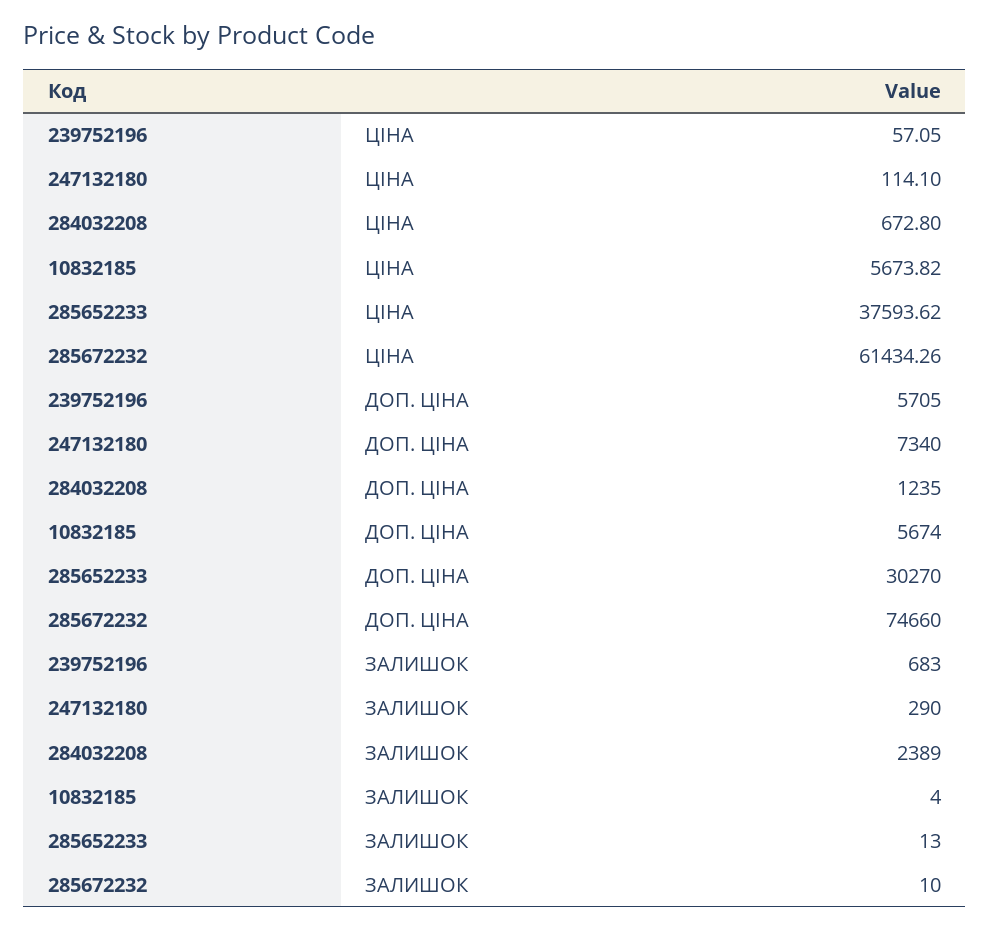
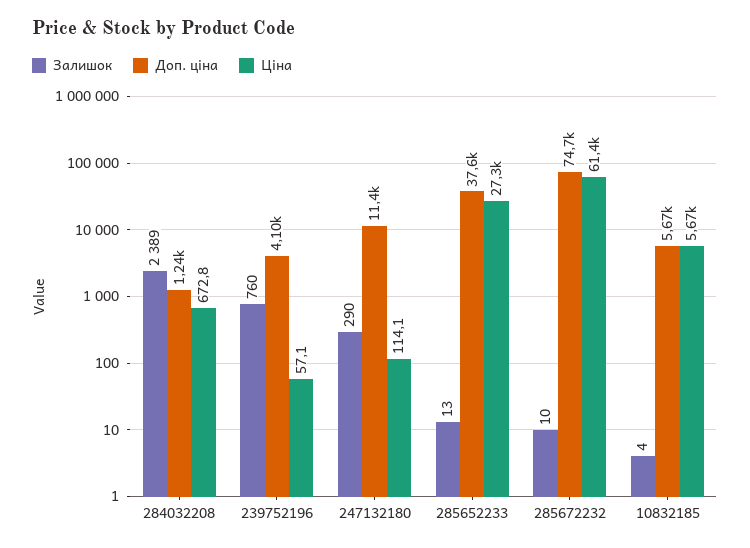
ЦІНА, 285652233: 37593.62 -> 27300
ДОП. ЦІНА, 239752196: 5705 -> 4100
ДОП. ЦІНА, 247132180: 7340 -> 11400
ДОП. ЦІНА, 285652233: 30270 -> 37600
ЗАЛИШОК, 239752196: 683 -> 760

